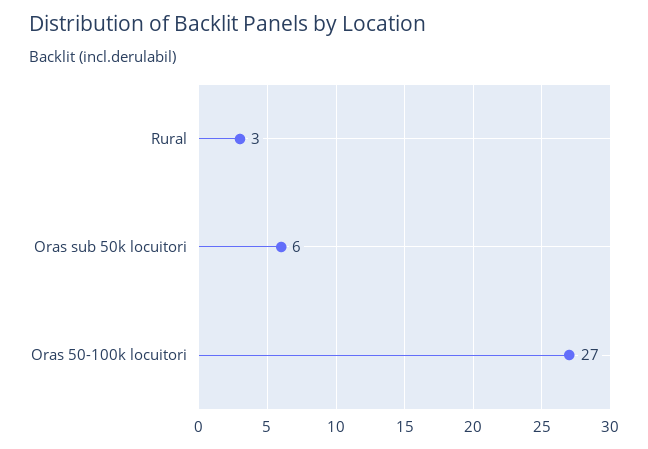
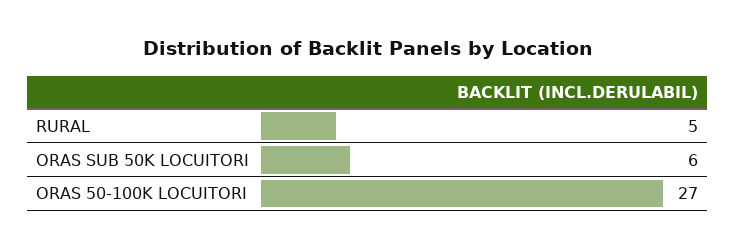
Rural: 3 -> 5

